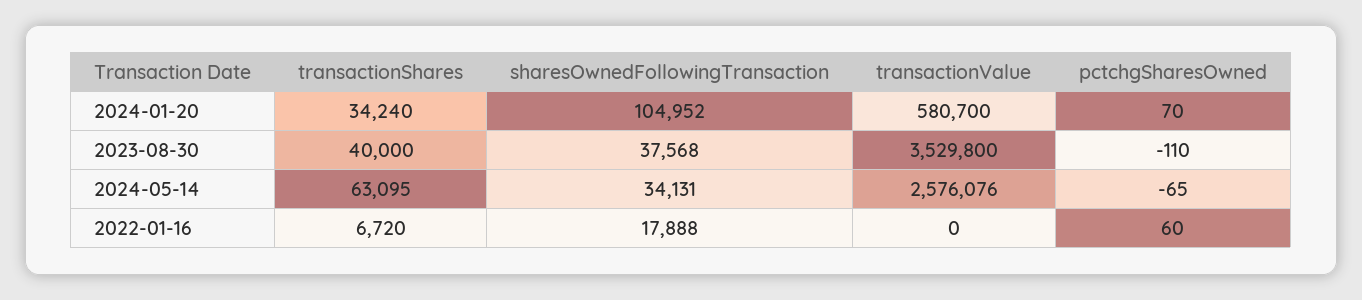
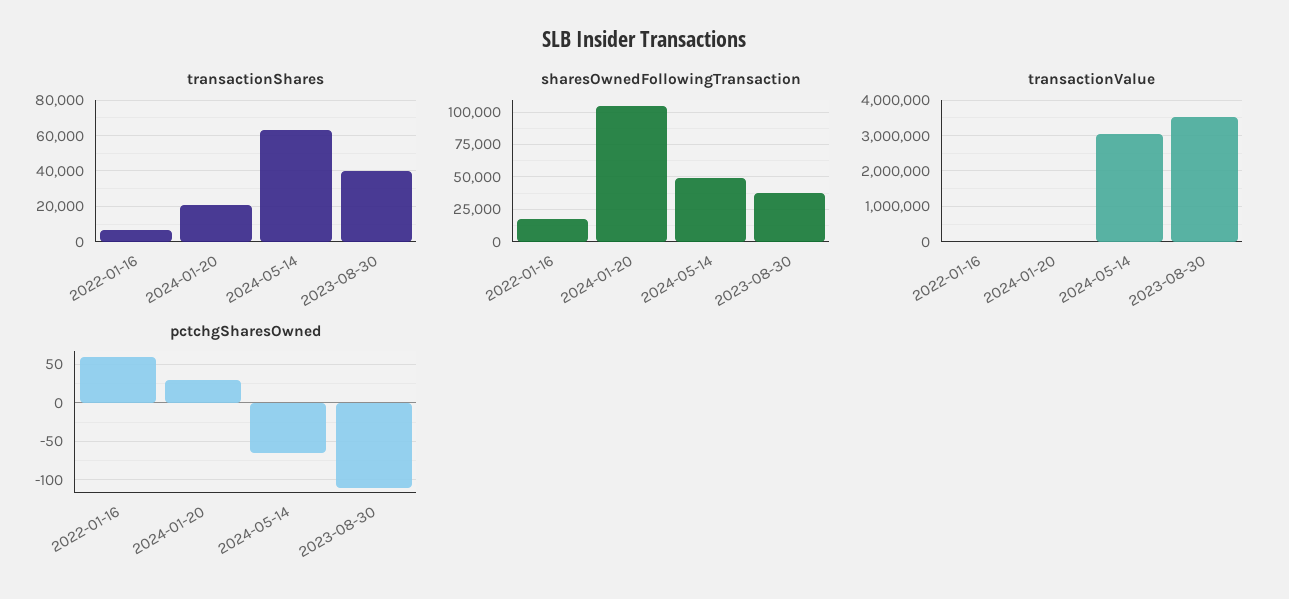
transactionShares, 2024-01-20: 34240 -> 20000
transactionValue, 2024-01-20: 580700 -> 0
pctchgSharesOwned, 2024-01-20: 70 -> 30
sharesOwnedFollowingTransaction, 2024-05-14: 34131 -> 50000
transactionValue, 2024-05-14: 2576076 -> 3000000

